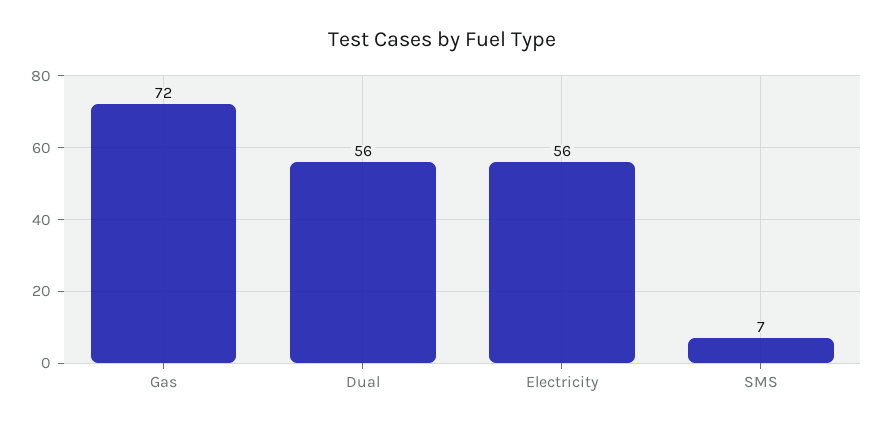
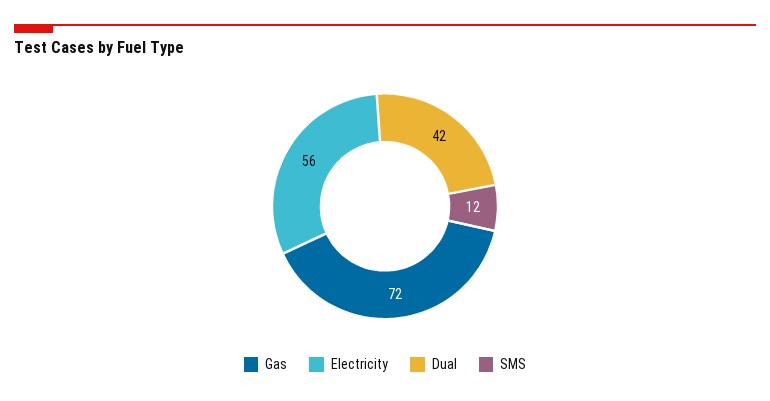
Dual: 56 -> 42
SMS: 7 -> 12

